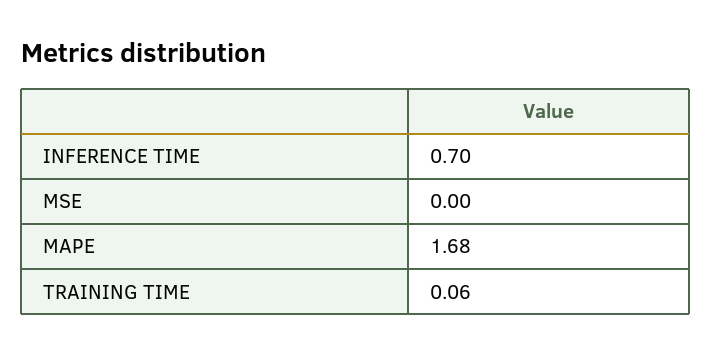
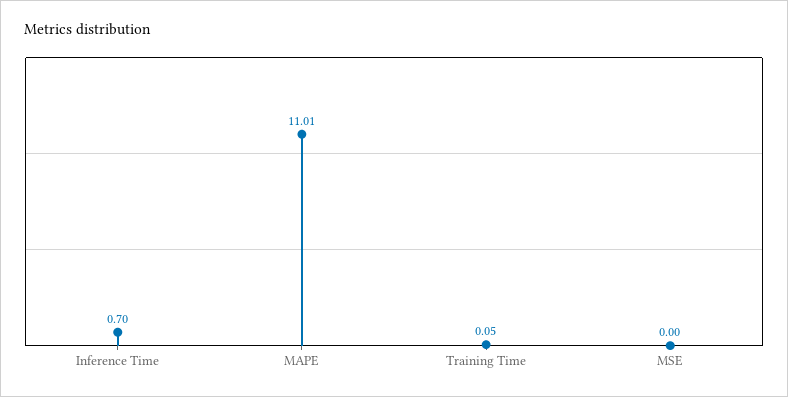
MAPE: 1.68 -> 11.01
TRAINING TIME: 0.06 -> 0.05

